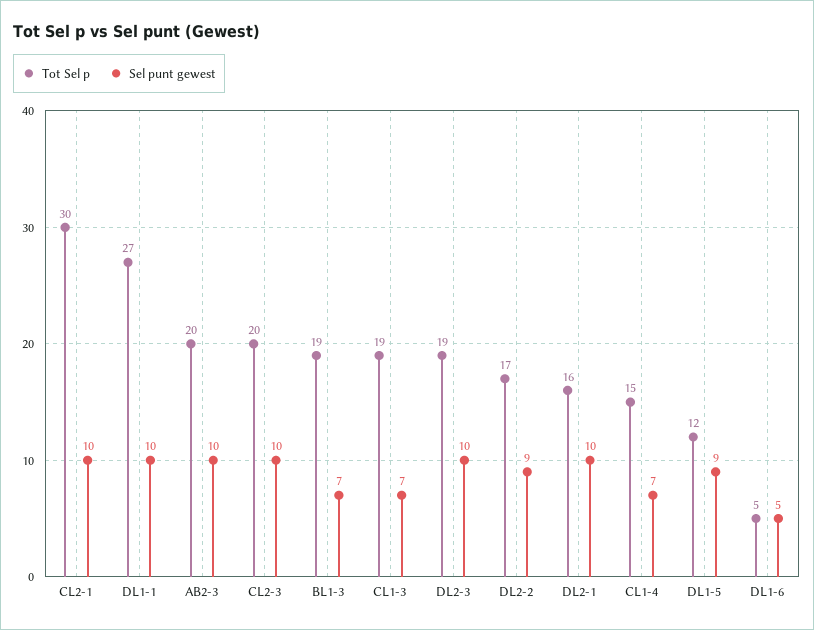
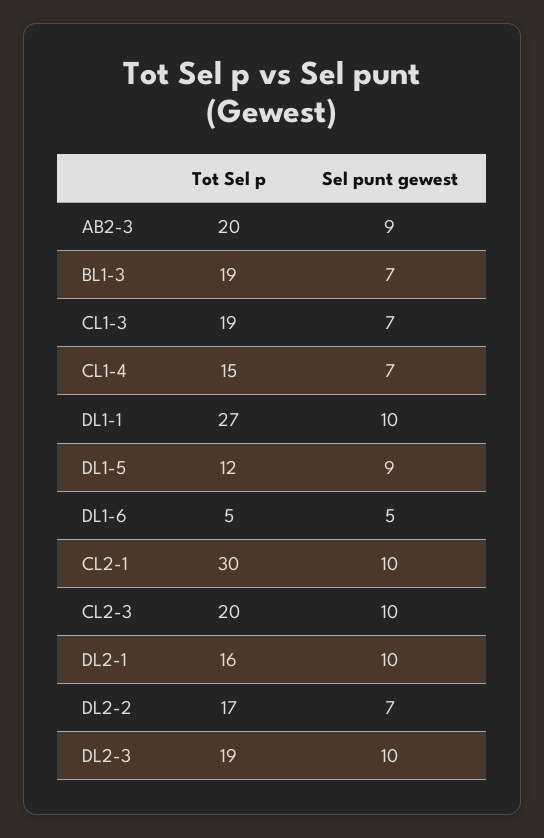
Sel punt gewest, AB2-3: 10 -> 9
Sel punt gewest, DL2-2: 9 -> 7

